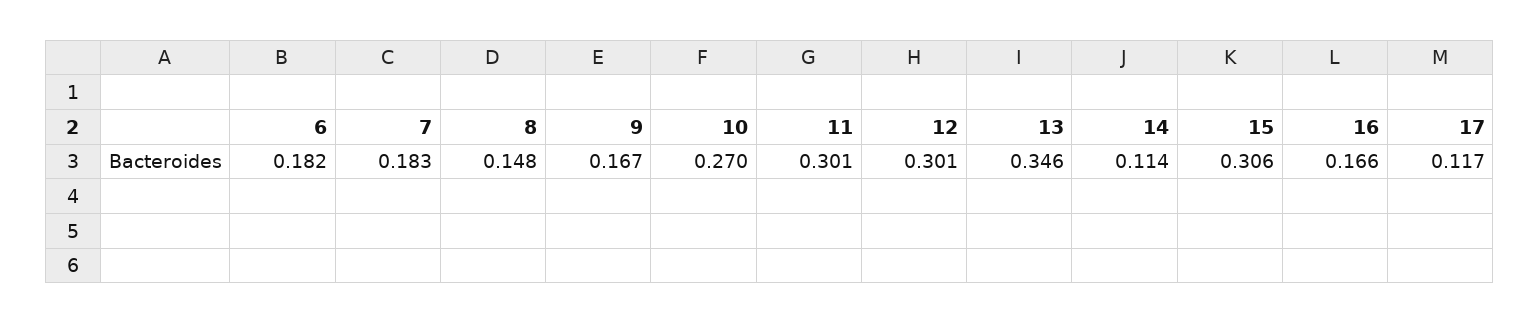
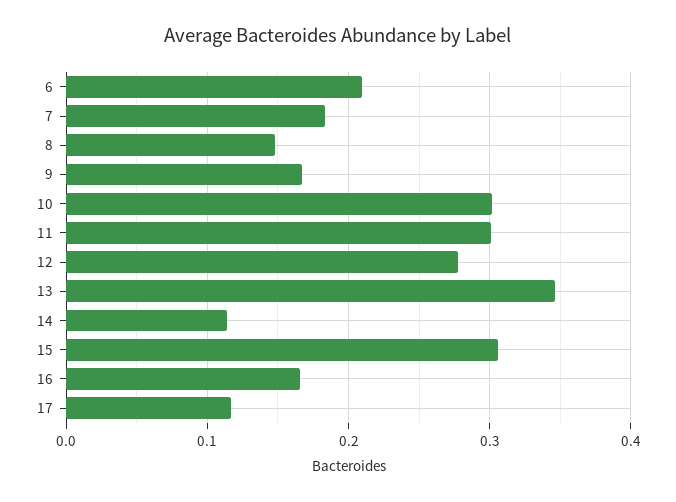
6: 0.182 -> 0.21
10: 0.27 -> 0.3
12: 0.301 -> 0.28

